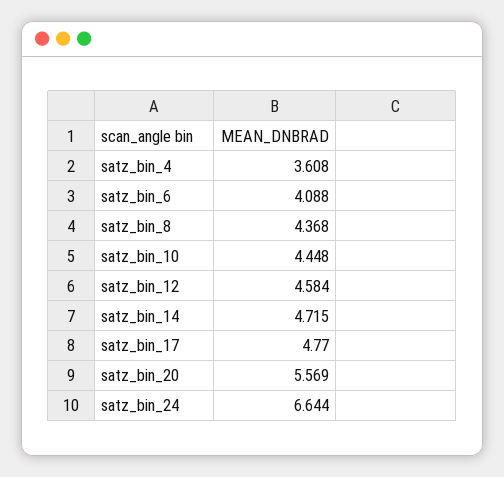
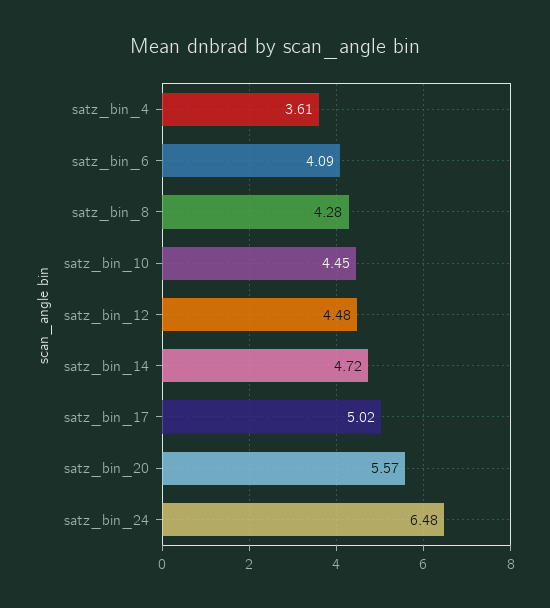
satz_bin_8: 4.368 -> 4.28
satz_bin_12: 4.584 -> 4.48
satz_bin_17: 4.77 -> 5.02
satz_bin_24: 6.644 -> 6.48

